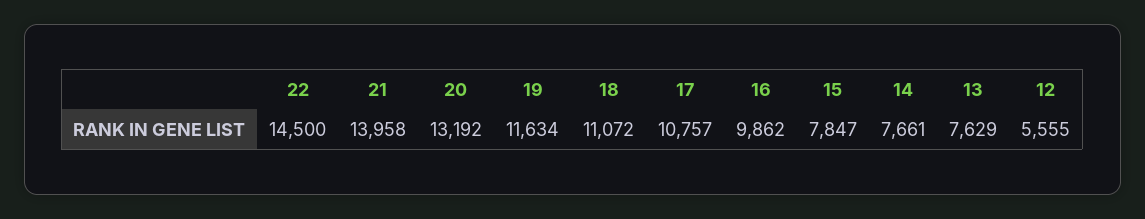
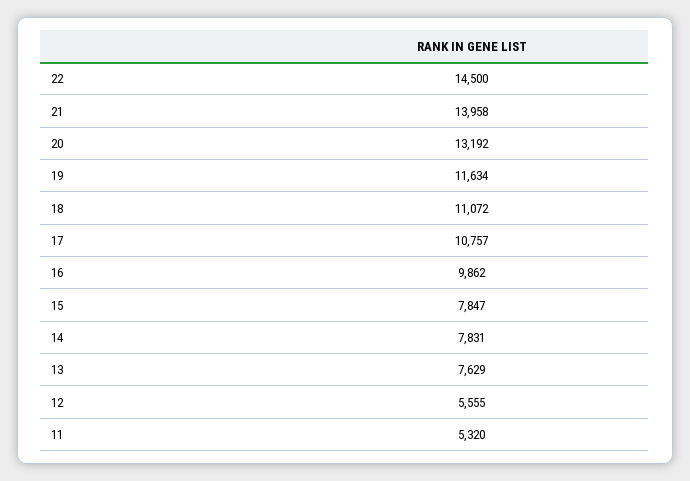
14: 7661 -> 7831
11: none -> 5320

